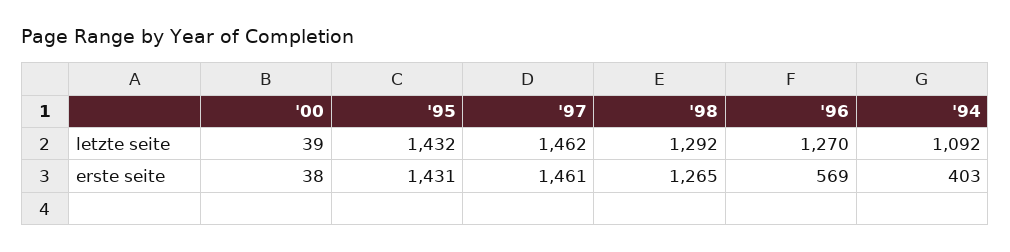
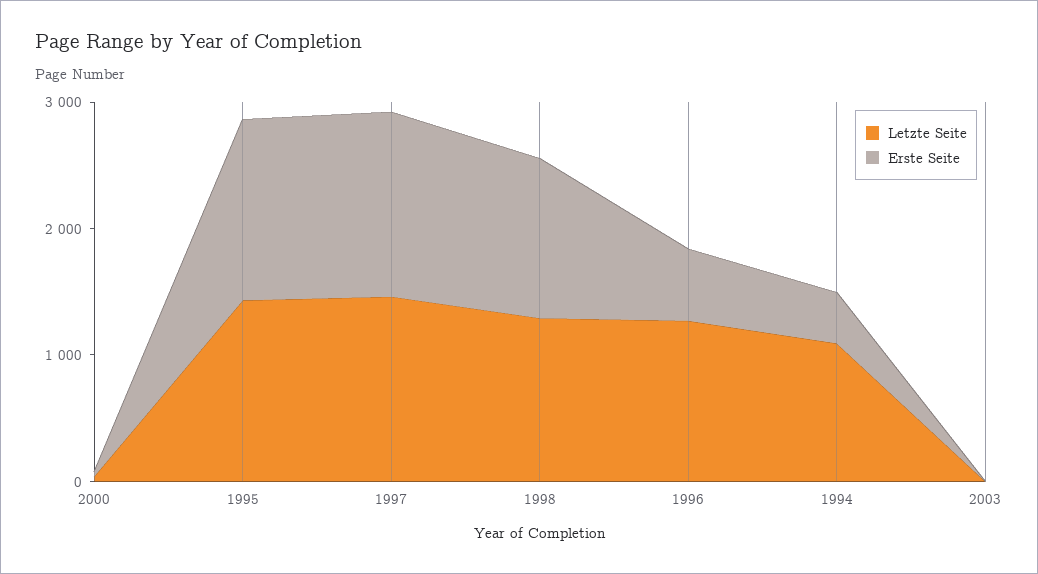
letzte seite, 2003: none -> 0
erste seite, 2003: none -> 0

